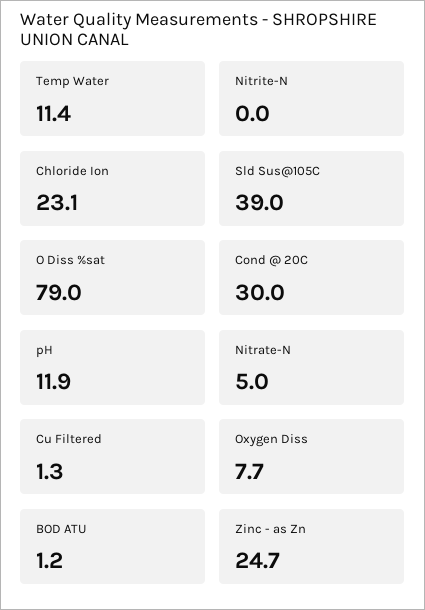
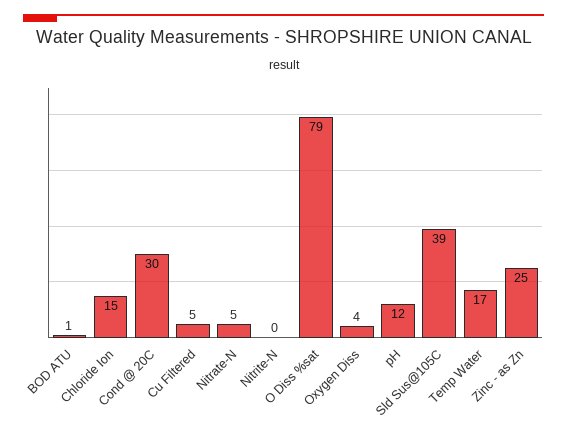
Temp Water: 11.4 -> 17
Chloride Ion: 23.1 -> 15
Cu Filtered: 1.3 -> 5
Oxygen Diss: 7.7 -> 4

